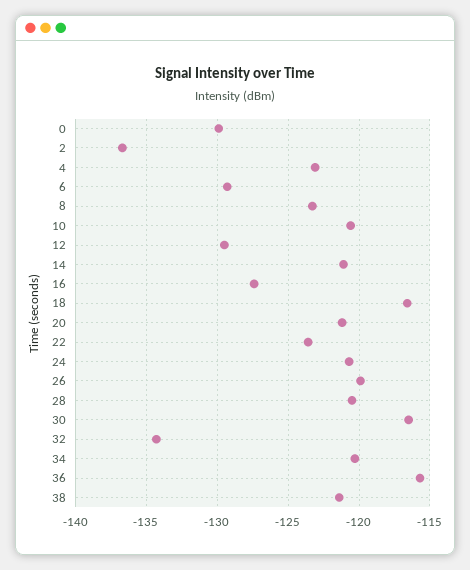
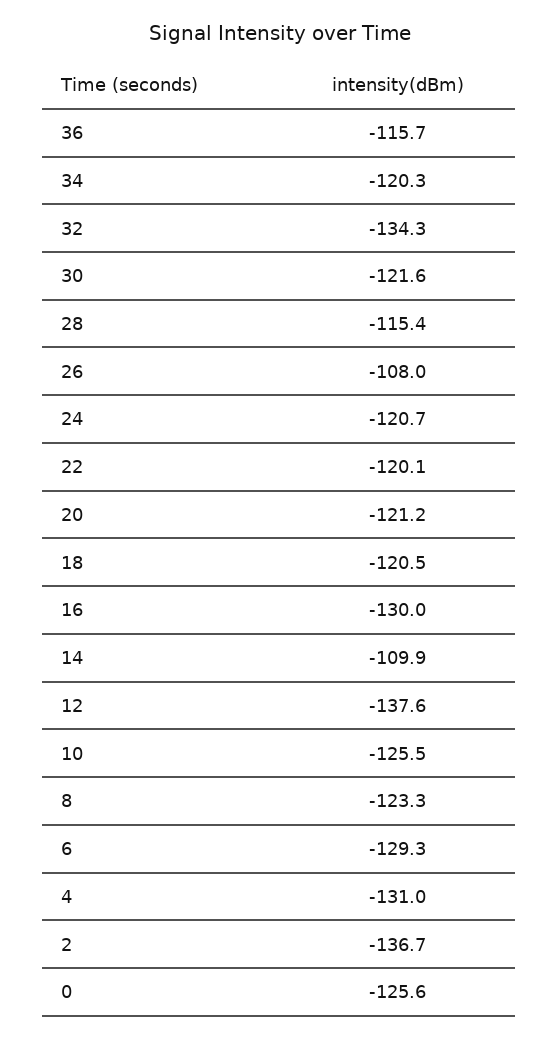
0: -130 -> -125.6
4: -123 -> -131
10: -120.5 -> -125.5
12: -129.5 -> -137.6
14: -121 -> -109.9
16: -127.5 -> -130
18: -116.5 -> -120.5
22: -123.5 -> -120.1
26: -120 -> -108
28: -120.5 -> -115.4
30: -116.5 -> -121.6
38: -121.5 -> none

